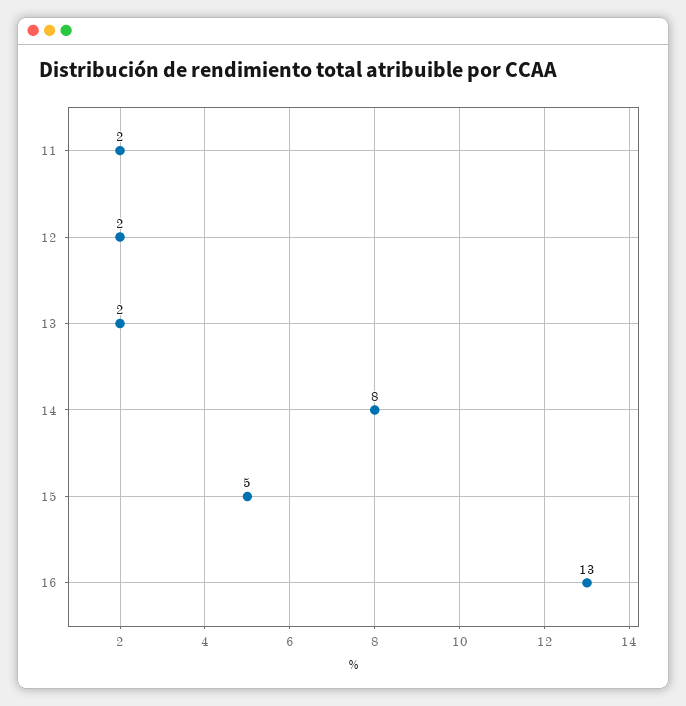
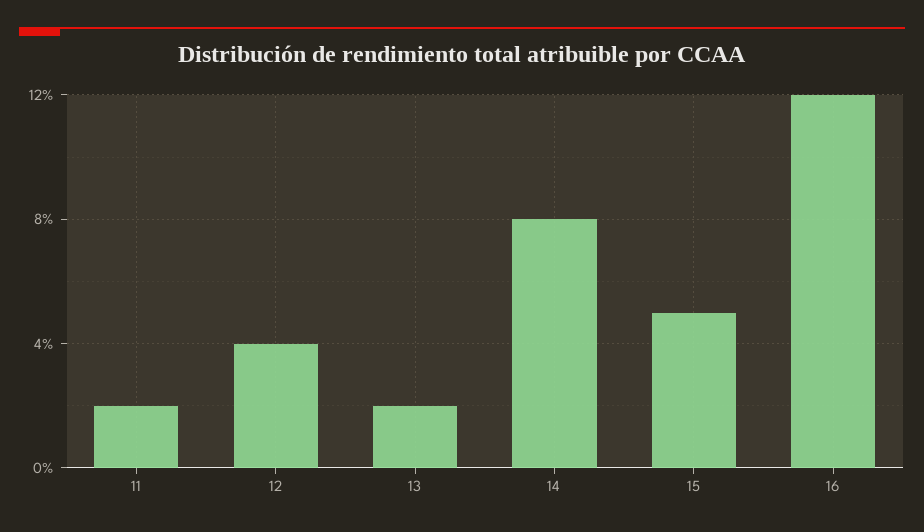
12: 2 -> 4
16: 13 -> 12

